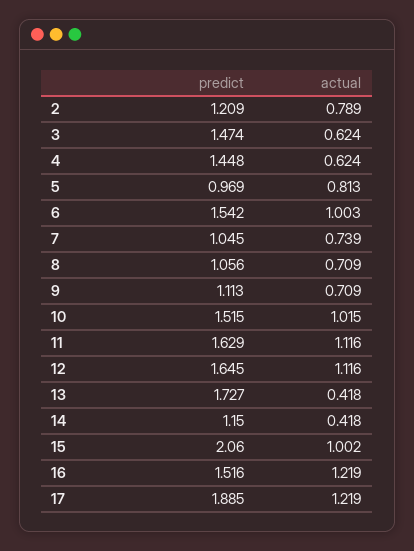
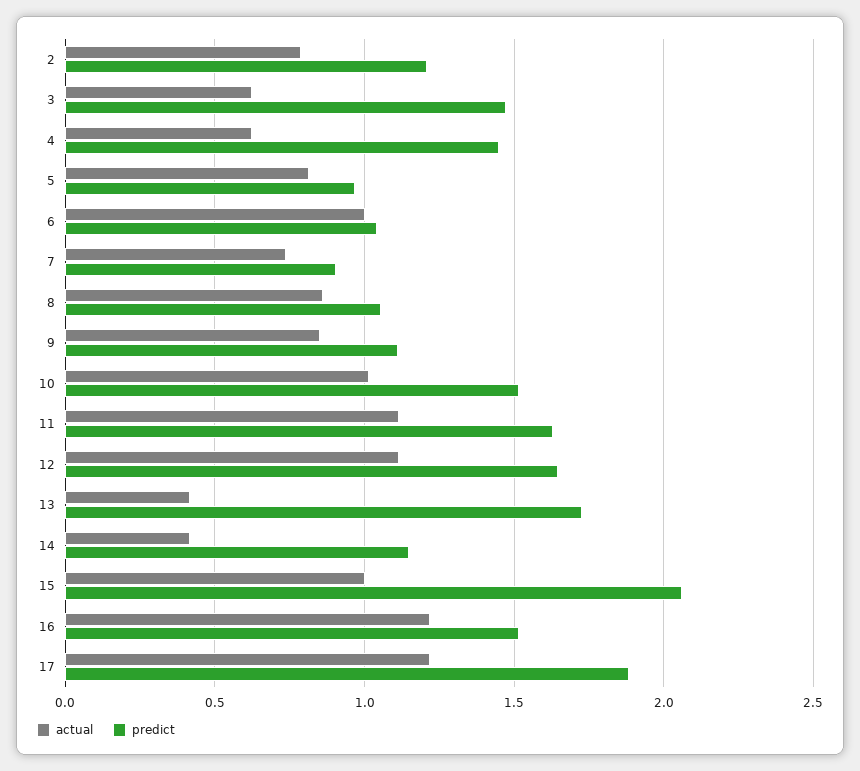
predict, 6: 1.542 -> 1.05
predict, 7: 1.045 -> 0.9
actual, 8: 0.709 -> 0.85
actual, 9: 0.709 -> 0.85

